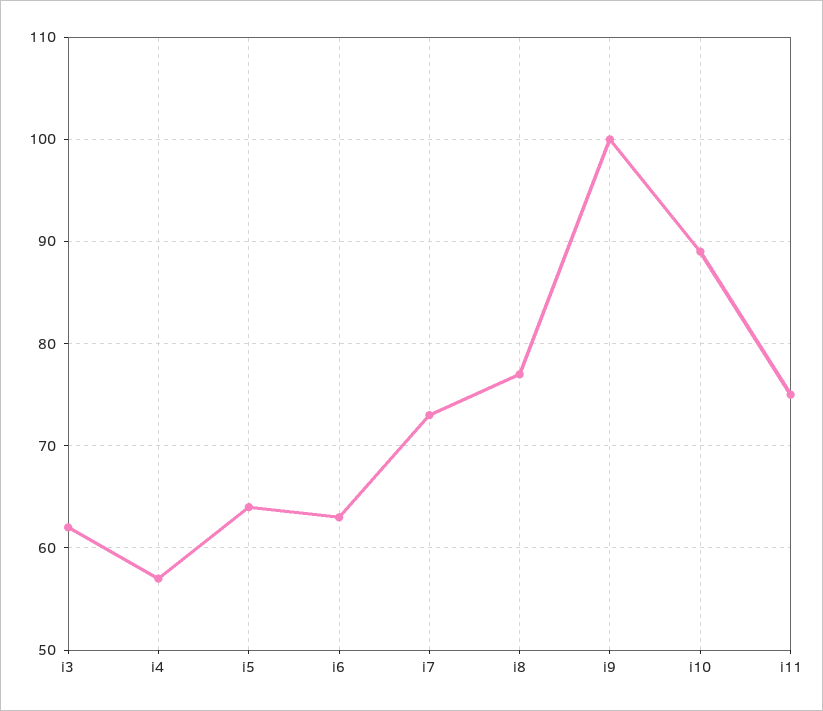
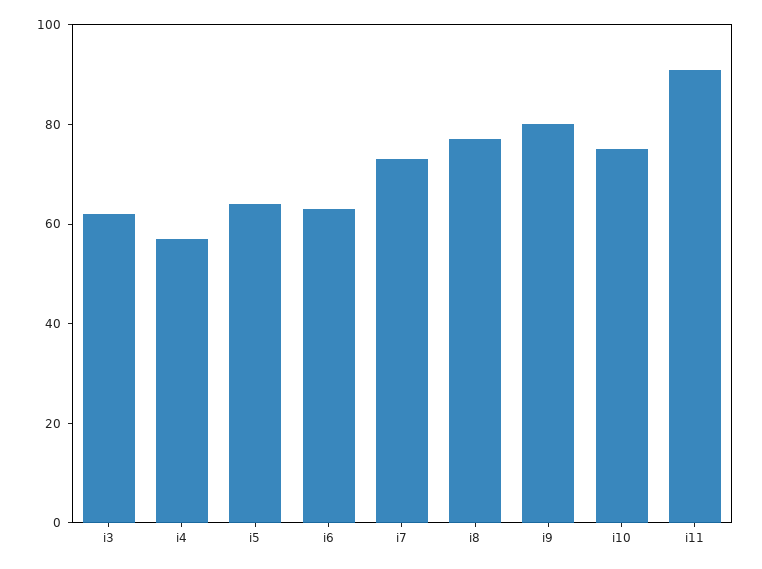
i9: 100 -> 80
i10: 89 -> 75
i11: 75 -> 90

